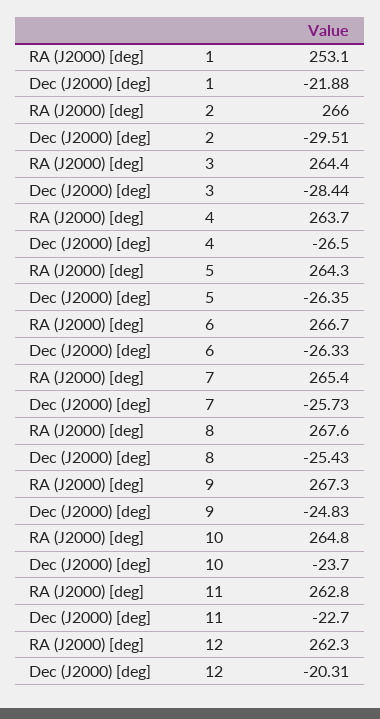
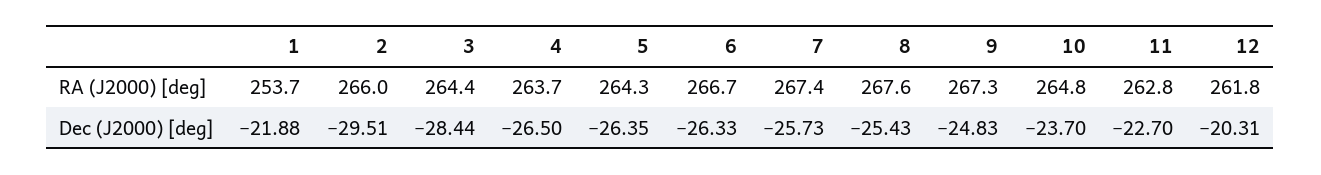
RA (J2000) [deg], 1: 253.1 -> 253.7
RA (J2000) [deg], 7: 265.4 -> 267.4
RA (J2000) [deg], 12: 262.3 -> 261.8

